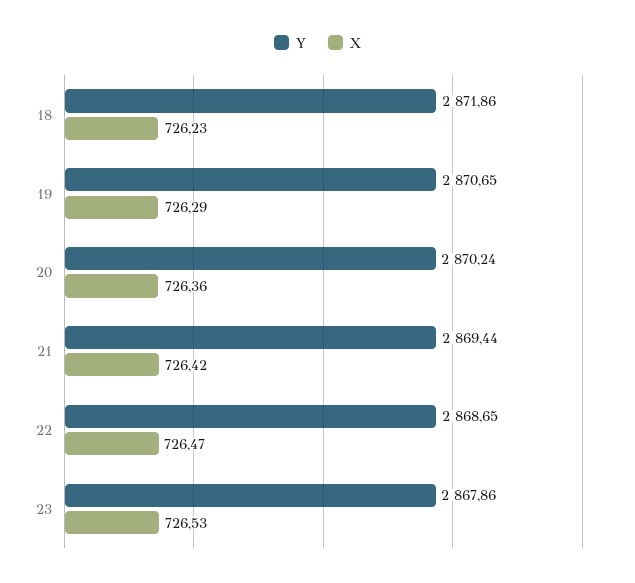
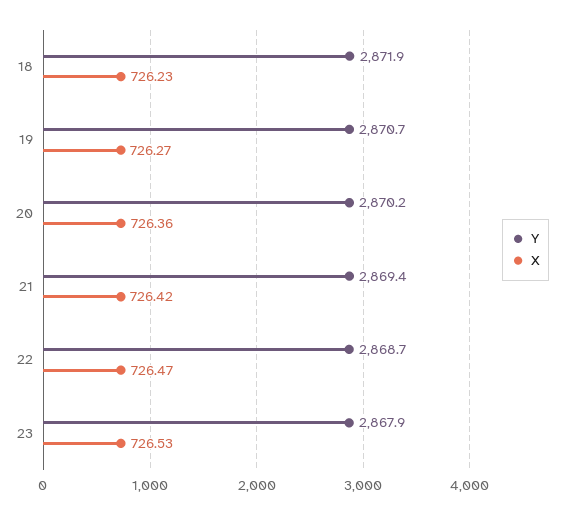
X, 19: 726.29 -> 726.27

